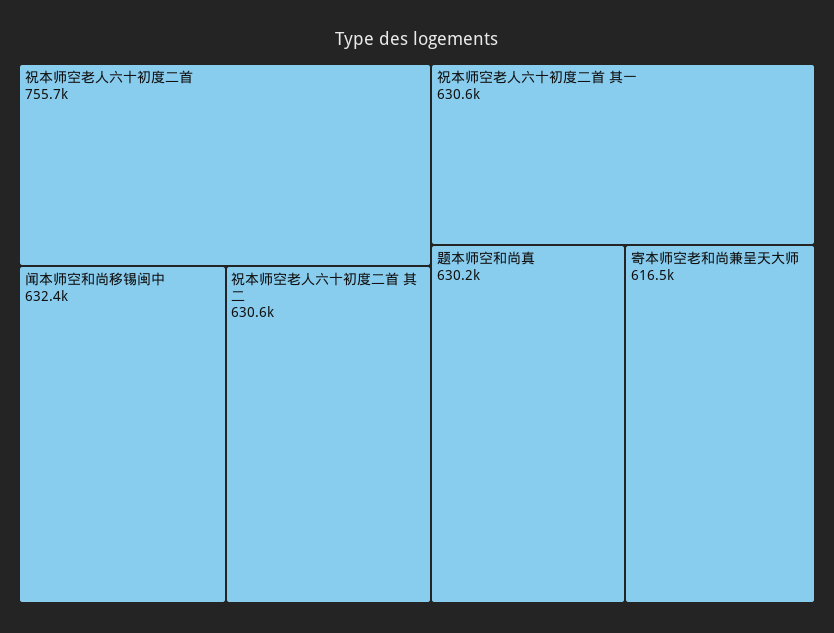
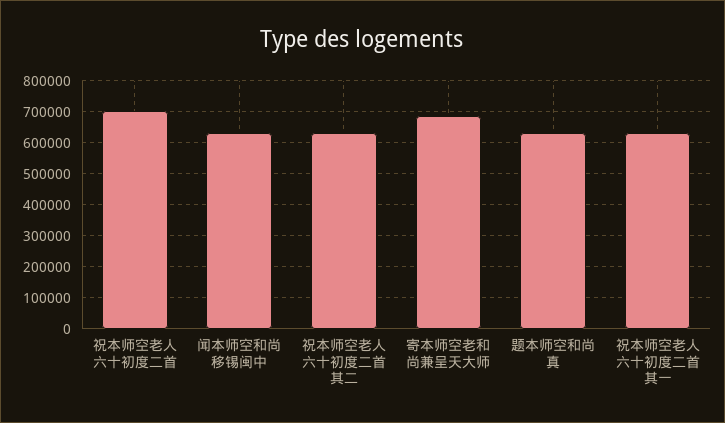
祝本师空老人六十初度二首: 755700 -> 700000
寄本师空老和尚兼呈天大师: 616500 -> 680000

